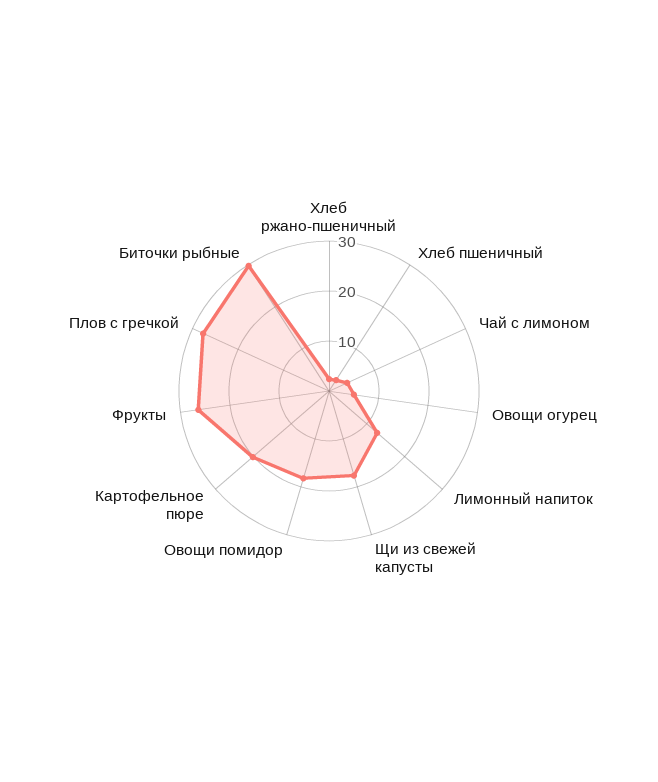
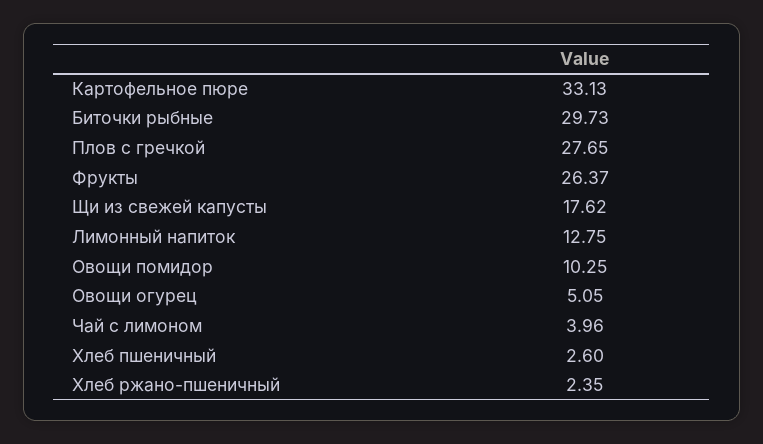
Овощи помидор: 18 -> 10.25
Картофельное пюре: 20 -> 33.13

